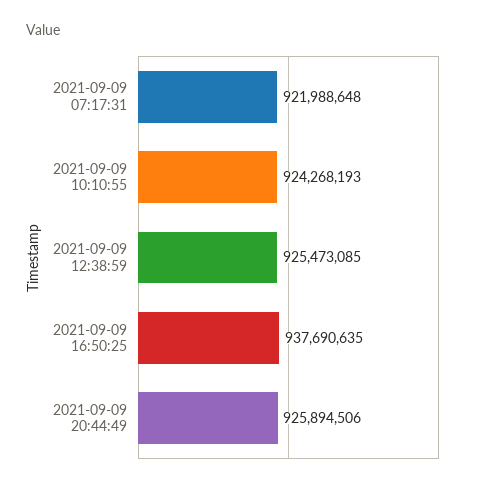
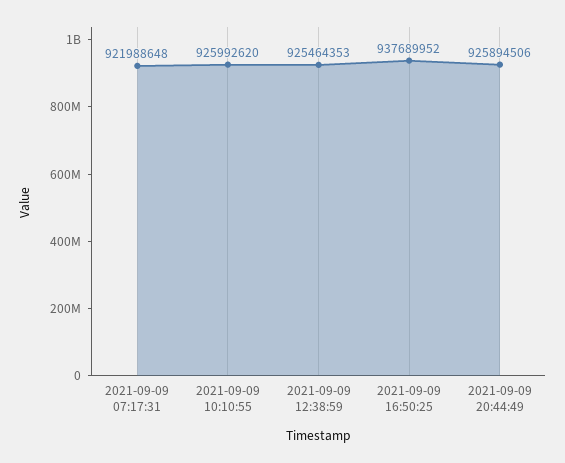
2021-09-09 10:10:55: 924268193 -> 925992620
2021-09-09 12:38:59: 925473085 -> 925464353
2021-09-09 16:50:25: 937690635 -> 937689952

